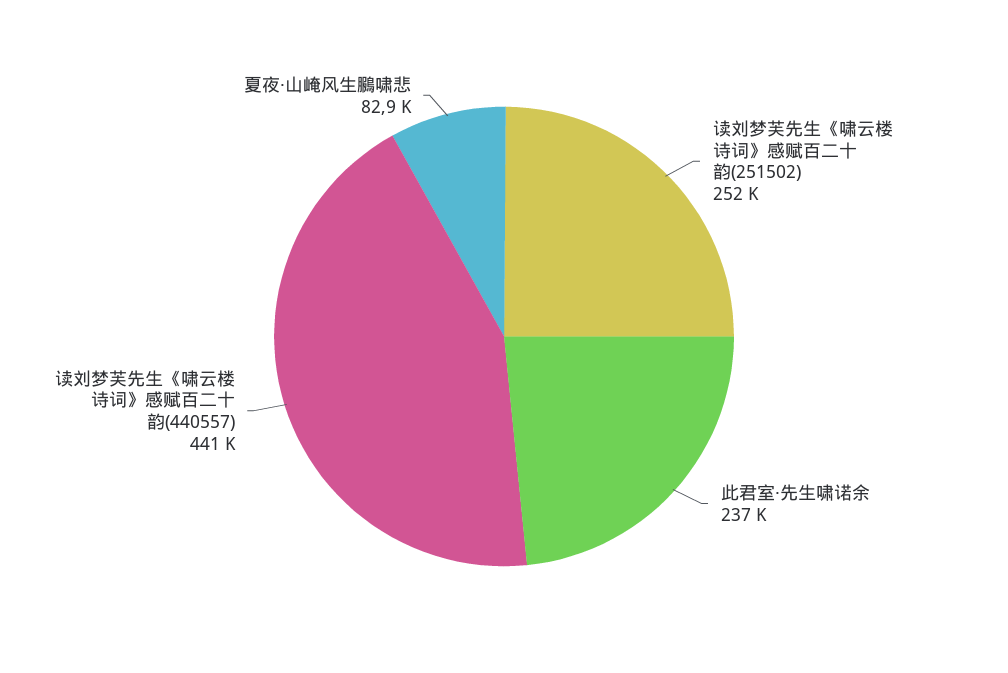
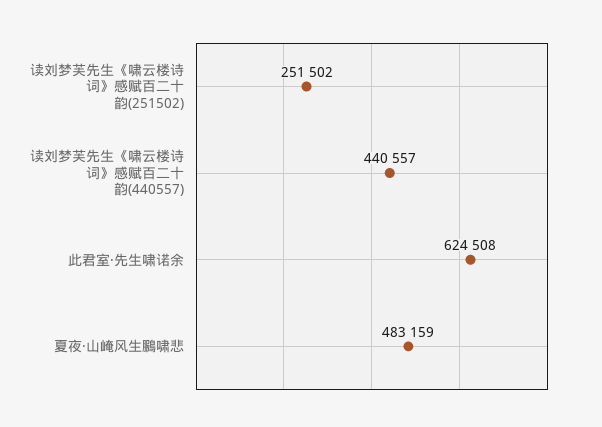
此君室·先生啸诺余: 237000 -> 624508
夏夜·山崦风生鵩啸悲: 82900 -> 483159

